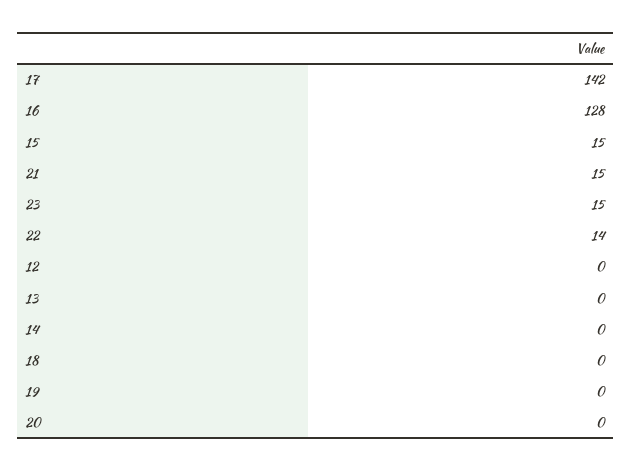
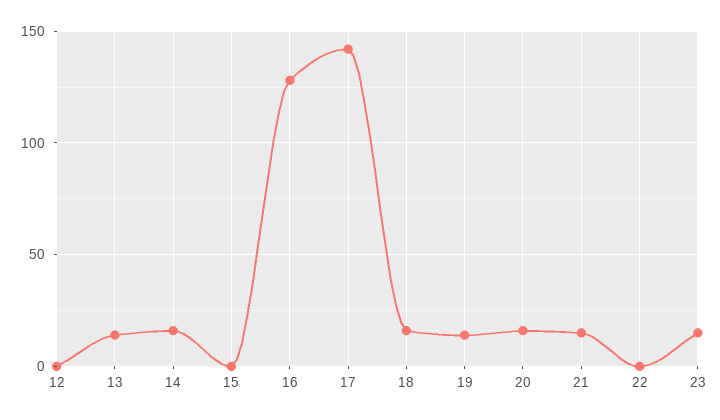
15: 15 -> 0
22: 14 -> 0
13: 0 -> 15
14: 0 -> 15
18: 0 -> 15
19: 0 -> 15
20: 0 -> 15

